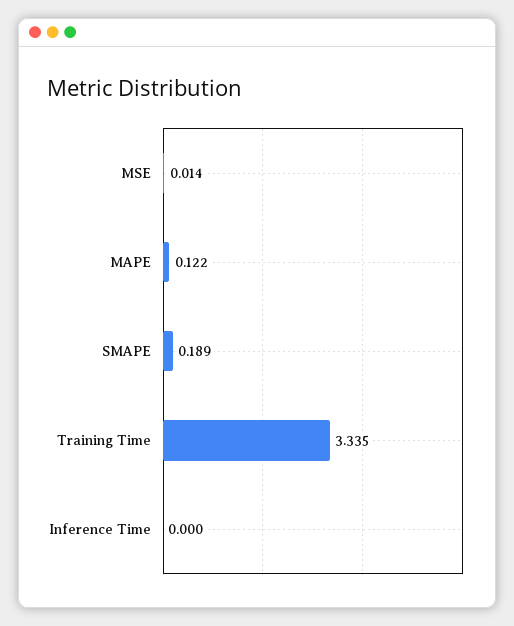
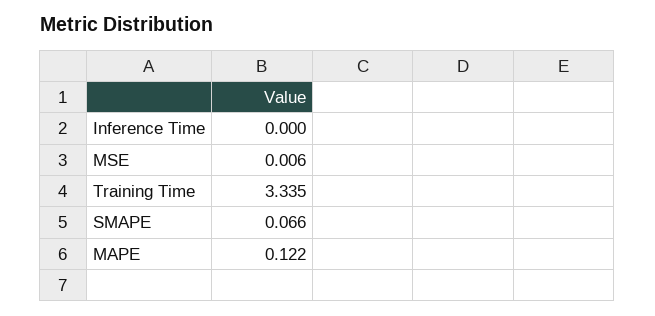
MSE: 0.014 -> 0.006
SMAPE: 0.189 -> 0.066

